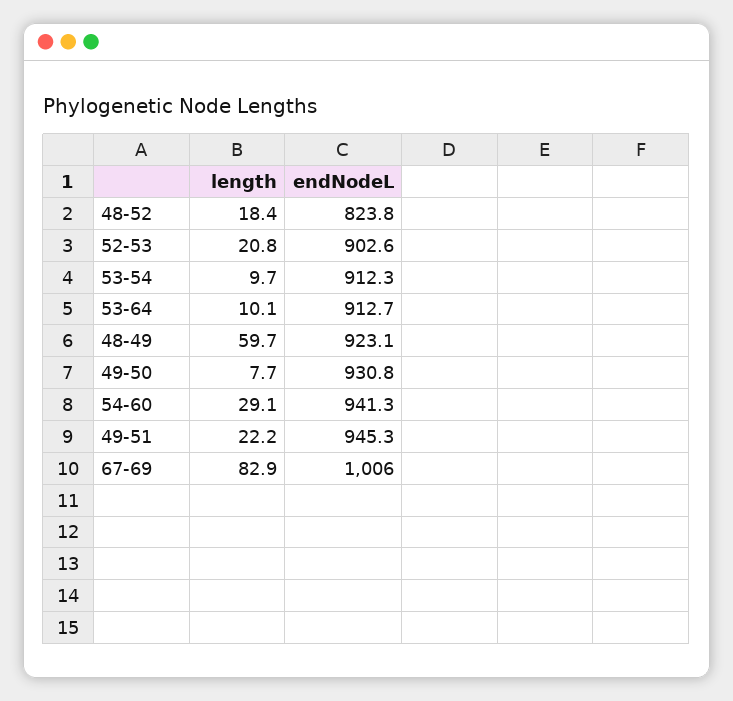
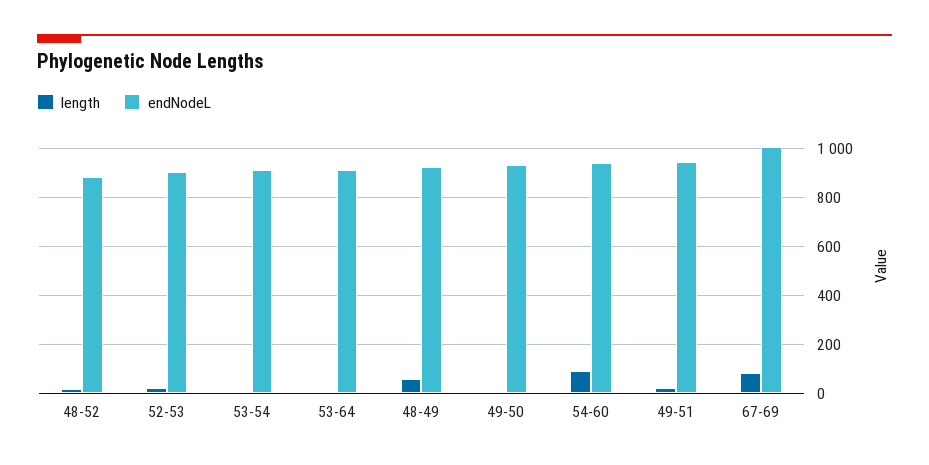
endNodeL, 48-52: 823.8 -> 875
length, 54-60: 29.1 -> 100

